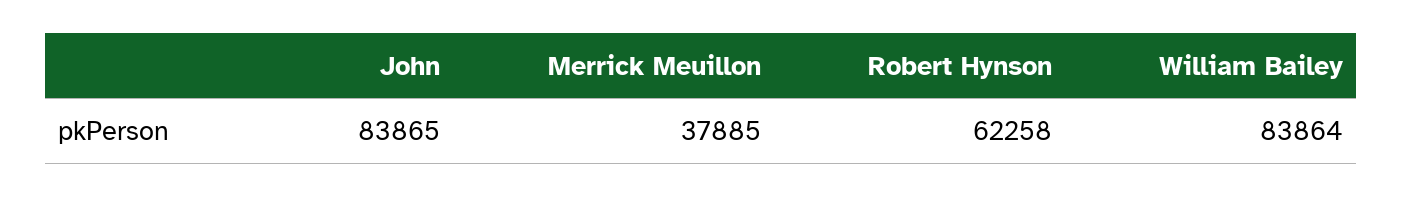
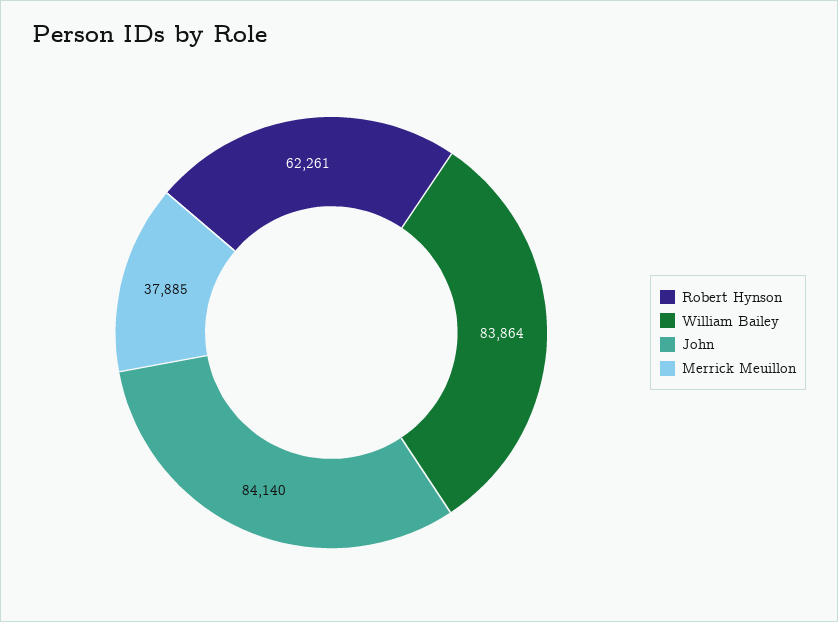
John: 83865 -> 84140
Robert Hynson: 62258 -> 62261

